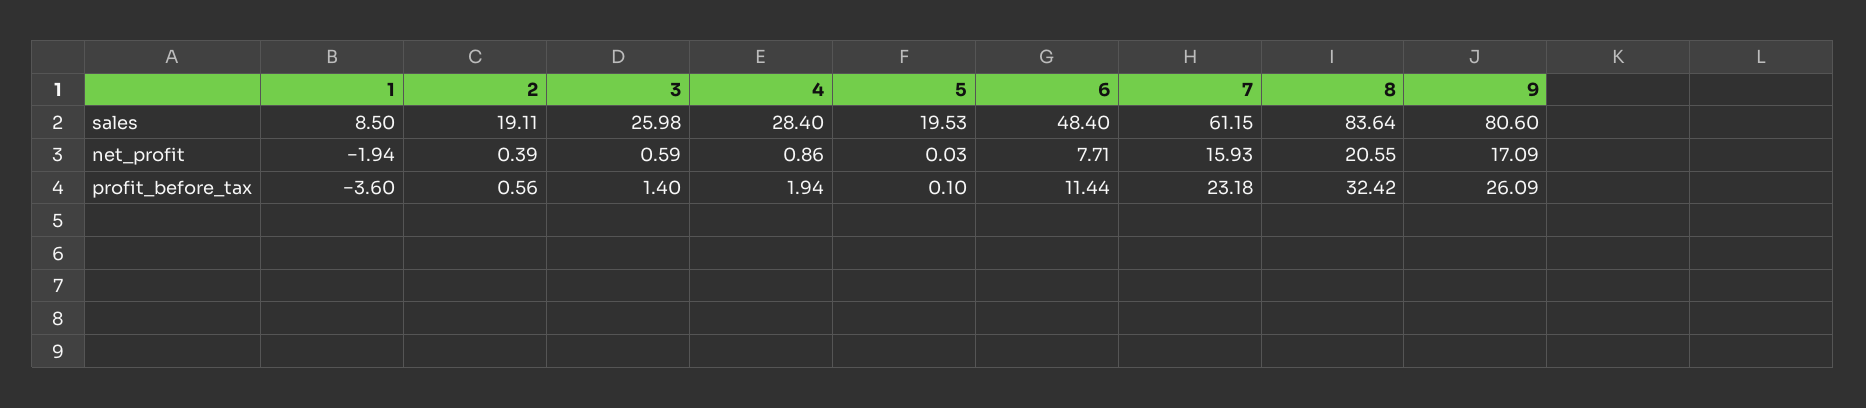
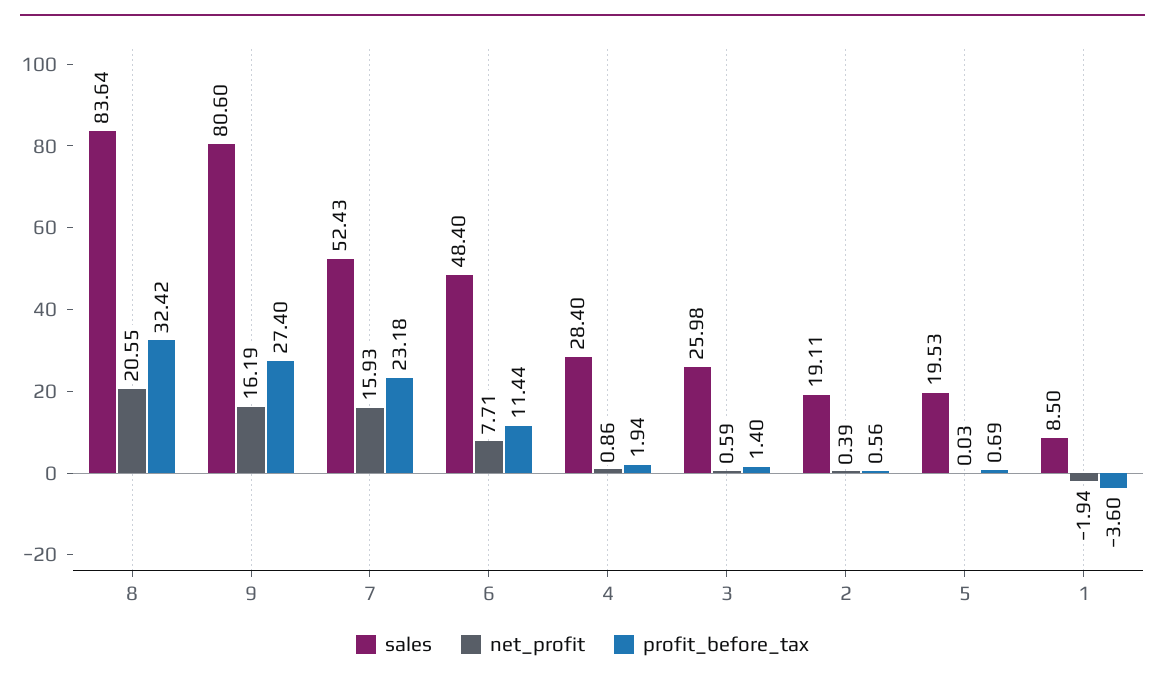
sales, 7: 61.15 -> 52.43
net_profit, 9: 17.09 -> 16.19
profit_before_tax, 5: 0.1 -> 0.69
profit_before_tax, 9: 26.09 -> 27.4

